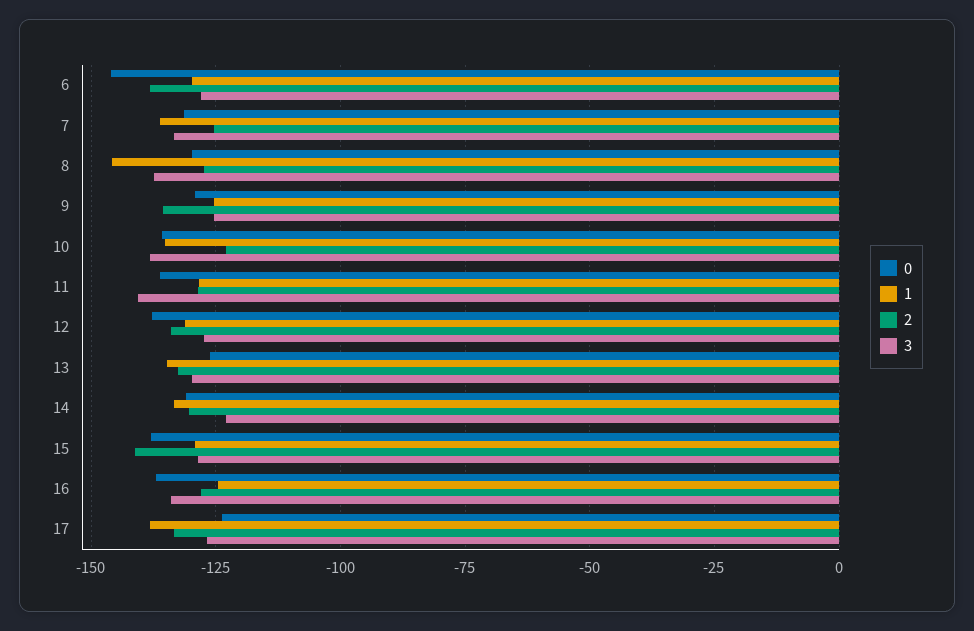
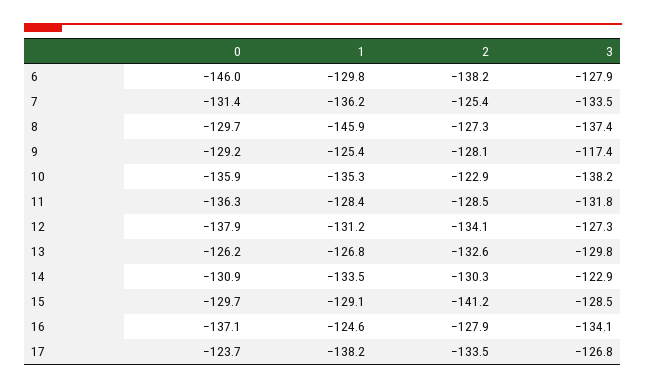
2, 9: -135 -> -128.1
3, 9: -125 -> -117.4
3, 11: -140 -> -131.8
1, 13: -135 -> -126.8
0, 15: -137.5 -> -129.7

